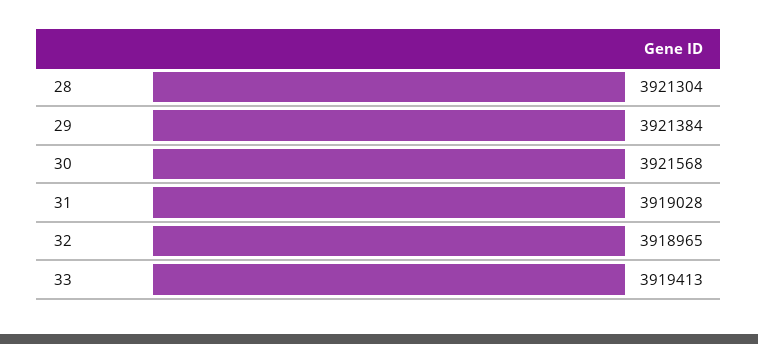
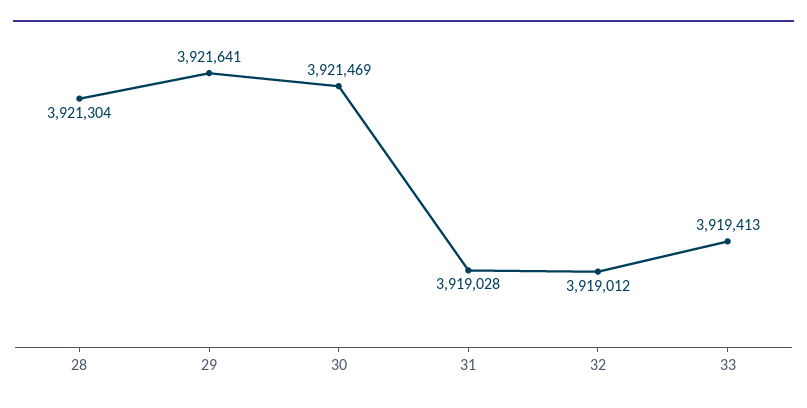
29: 3921384 -> 3921641
30: 3921568 -> 3921469
32: 3918965 -> 3919012

